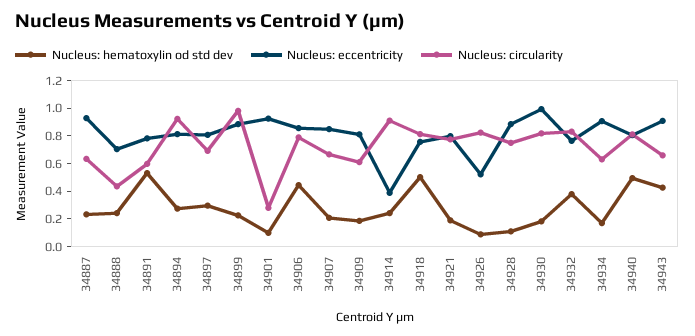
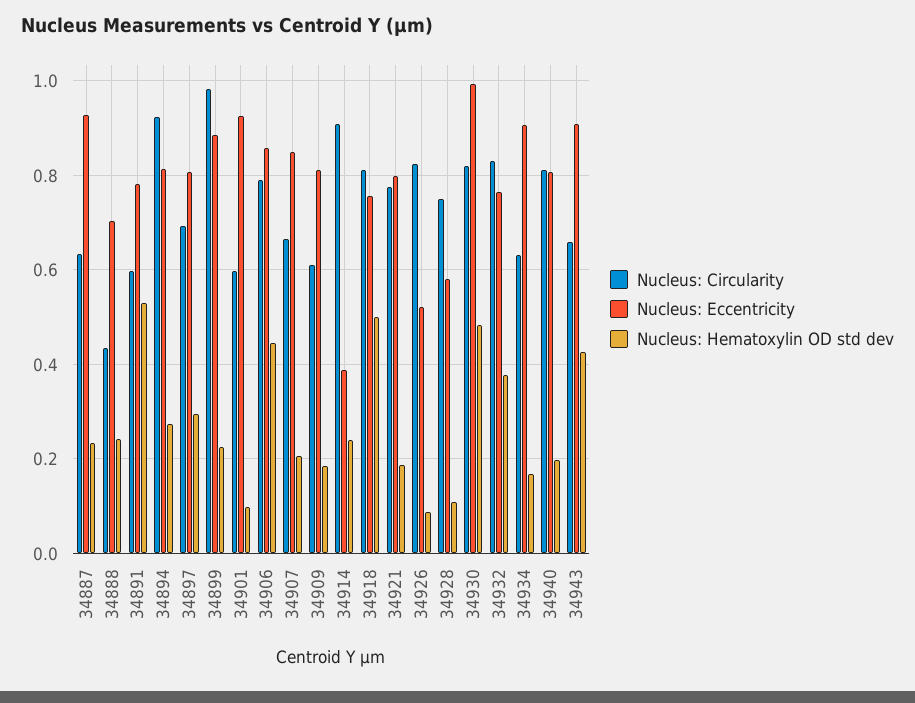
Nucleus: circularity, 34901: 0.3 -> 0.6
Nucleus: eccentricity, 34928: 0.9 -> 0.58
Nucleus: hematoxylin od std dev, 34930: 0.2 -> 0.48
Nucleus: hematoxylin od std dev, 34940: 0.5 -> 0.2

